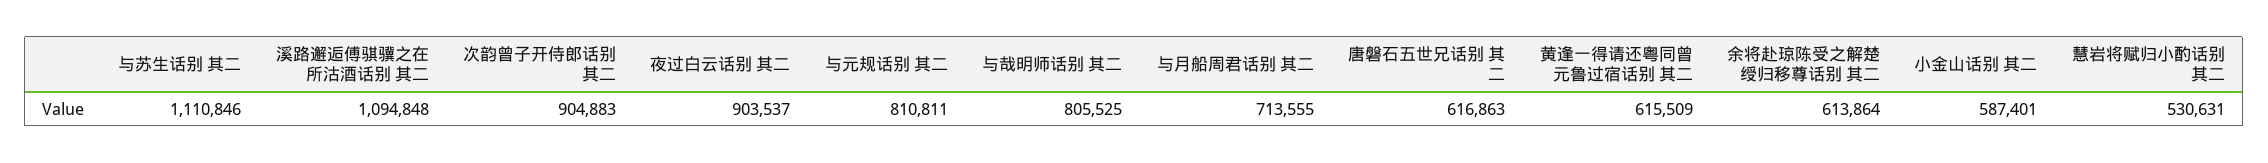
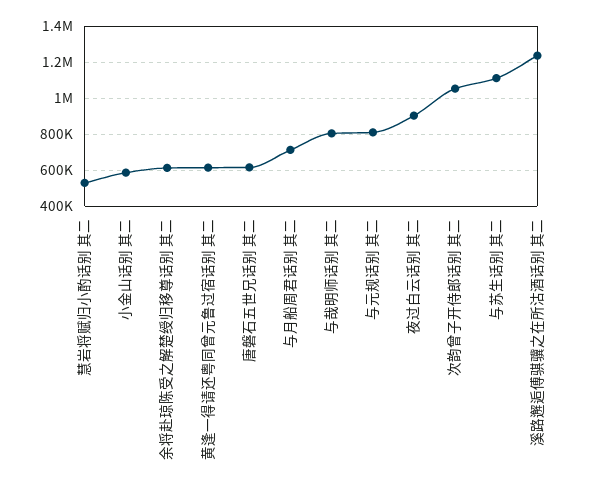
溪路邂逅傅骐骥之在所沽酒话别 其二: 1094848 -> 1250000
次韵曾子开侍郎话别 其二: 904883 -> 1050000

